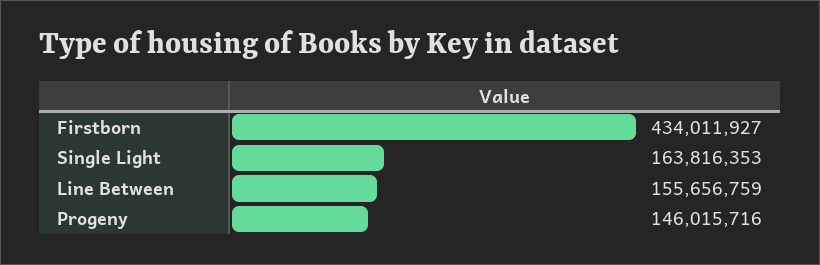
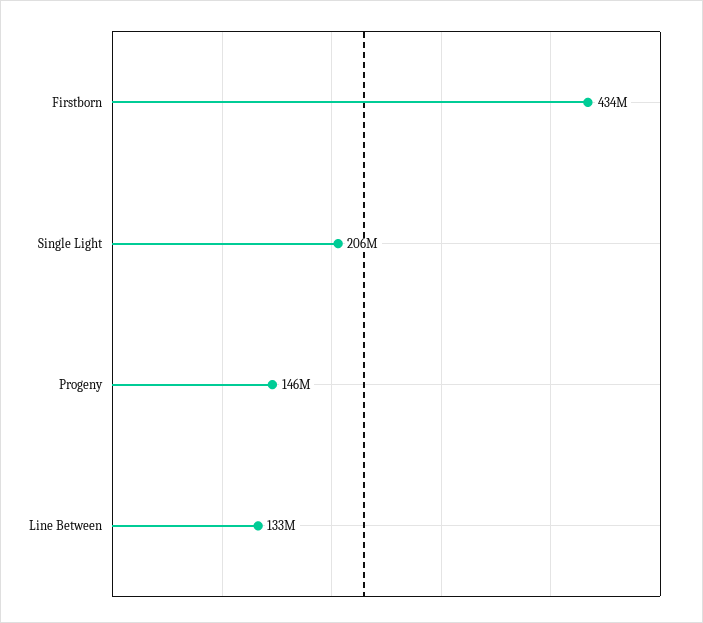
Single Light: 163816353 -> 206000000
Line Between: 155656759 -> 133000000

